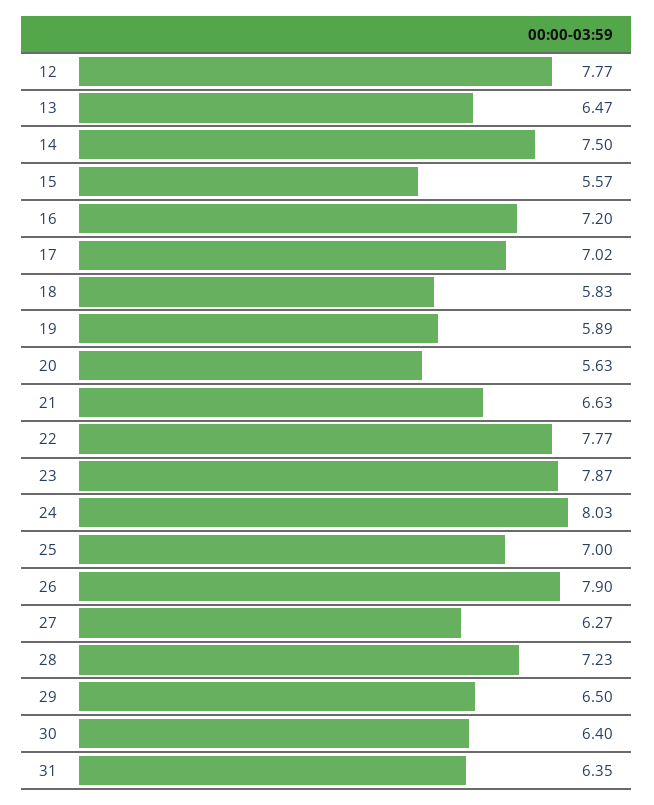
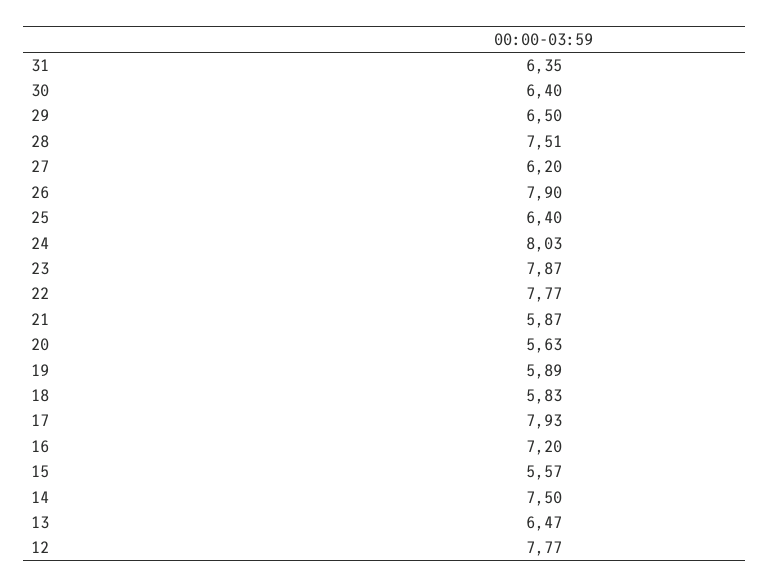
17: 7.02 -> 7.93
21: 6.63 -> 5.87
25: 7 -> 6.4
27: 6.27 -> 6.2
28: 7.23 -> 7.51

